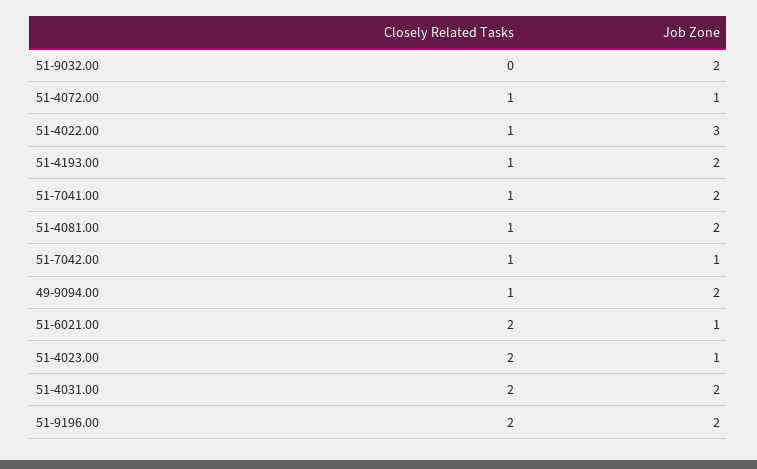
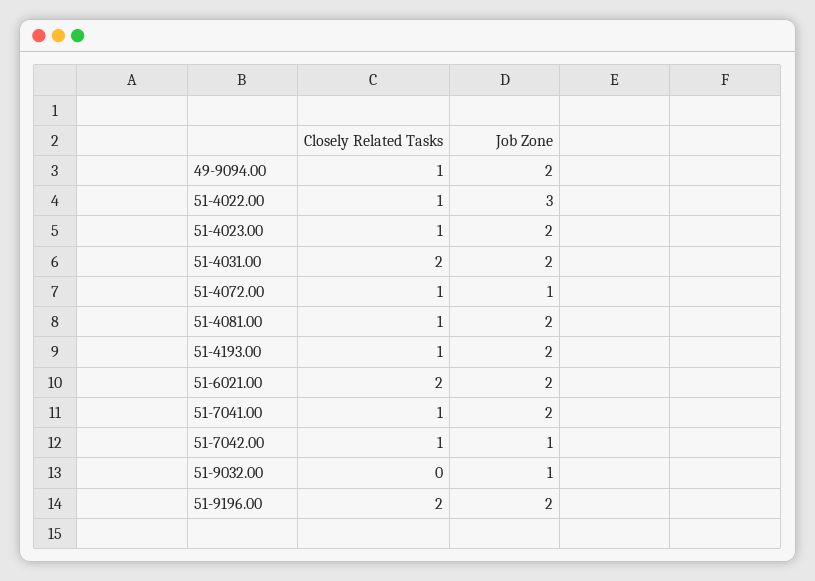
Job Zone, 51-9032.00: 2 -> 1
Job Zone, 51-6021.00: 1 -> 2
Closely Related Tasks, 51-4023.00: 2 -> 1
Job Zone, 51-4023.00: 1 -> 2

